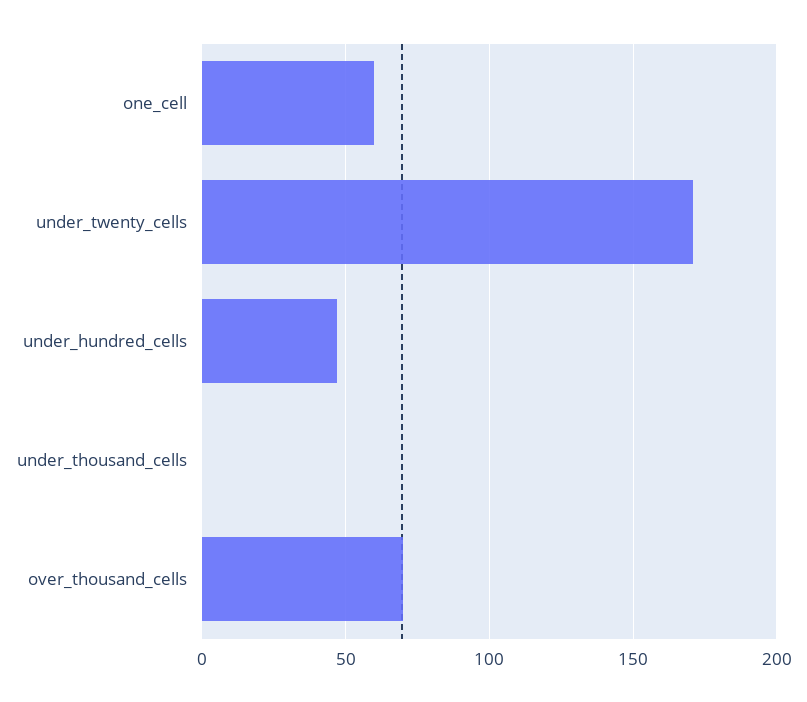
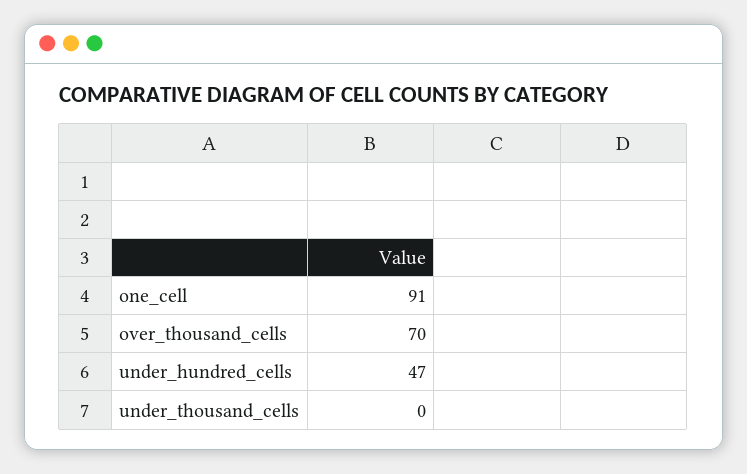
one_cell: 60 -> 91
under_twenty_cells: 170 -> none

